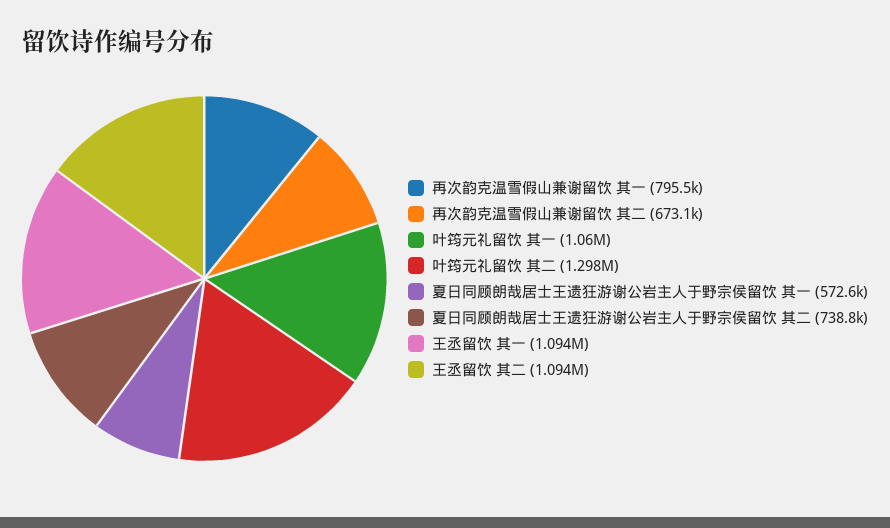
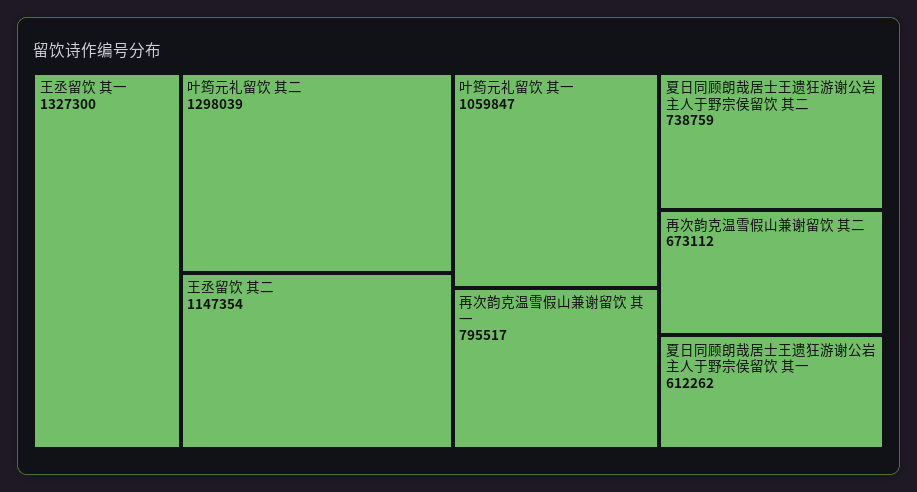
夏日同顾朗哉居士王遗狂游谢公岩主人于野宗侯留饮 其一: 572600 -> 612262
王丞留饮 其一: 1094000 -> 1327300
王丞留饮 其二: 1094000 -> 1147354

